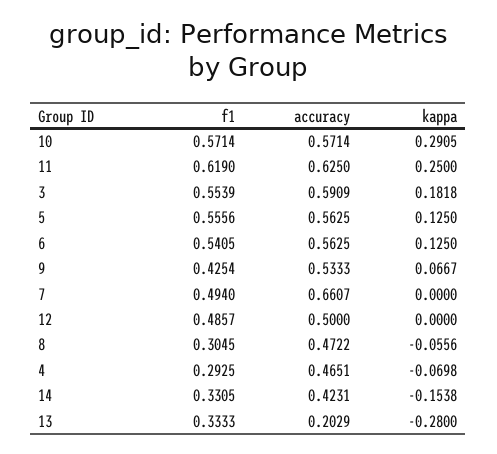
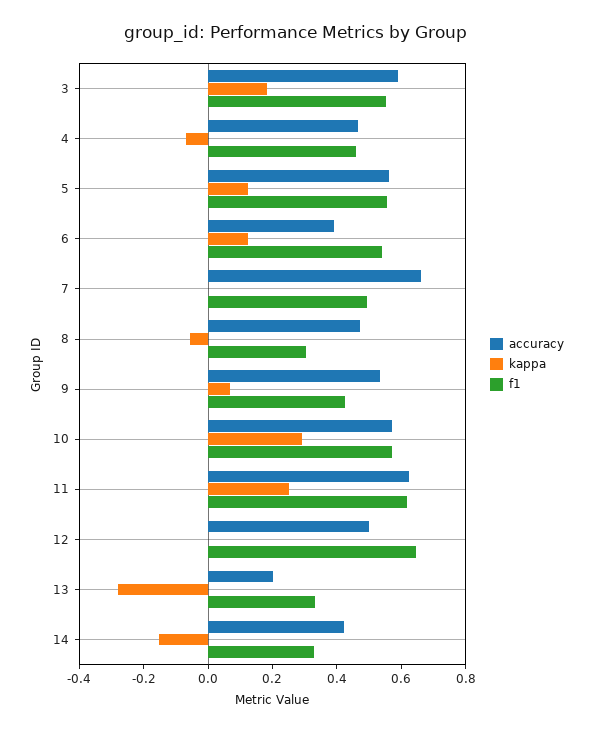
accuracy, 6: 0.5625 -> 0.4
f1, 12: 0.4857 -> 0.65
f1, 4: 0.2925 -> 0.45

